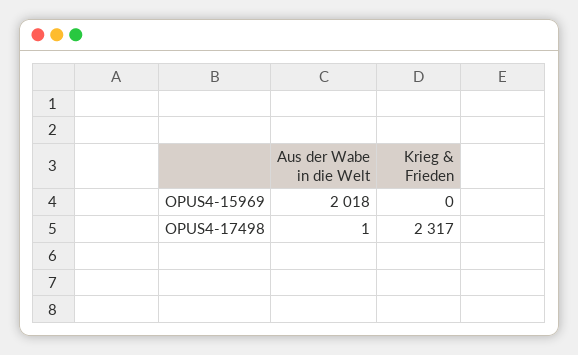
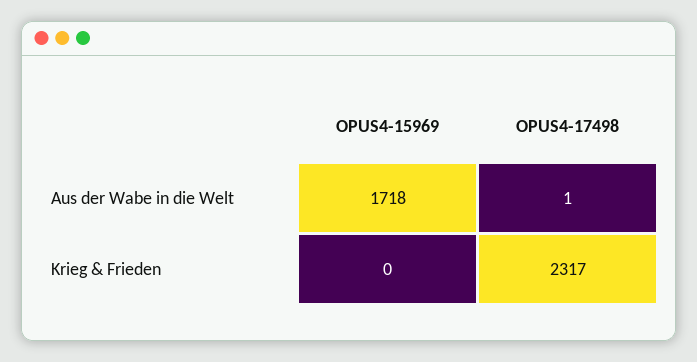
Aus der Wabe in die Welt, OPUS4-15969: 2018 -> 1718

